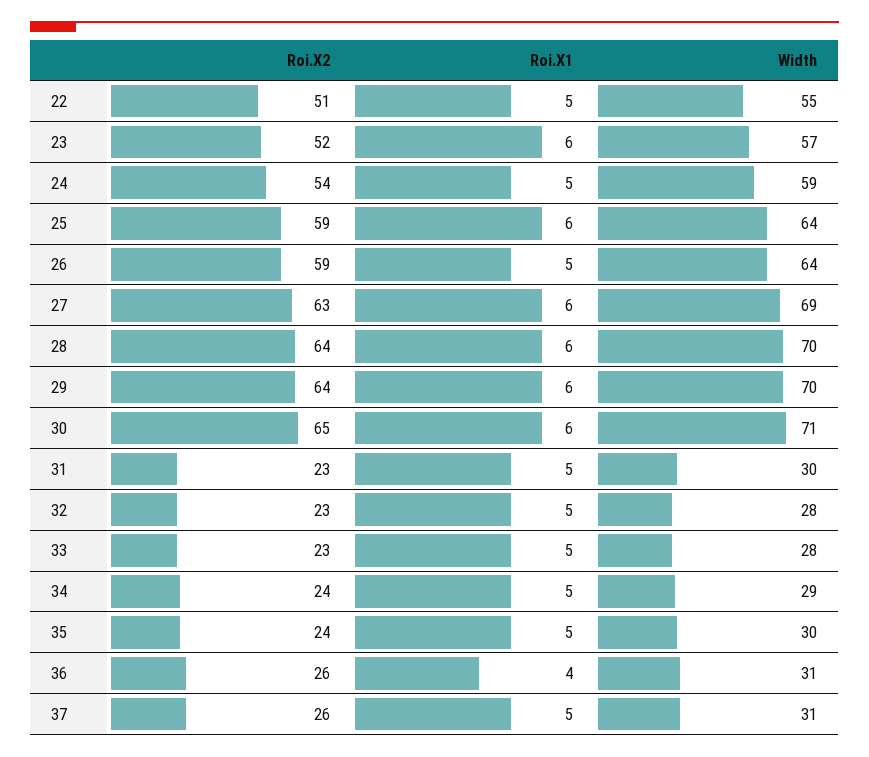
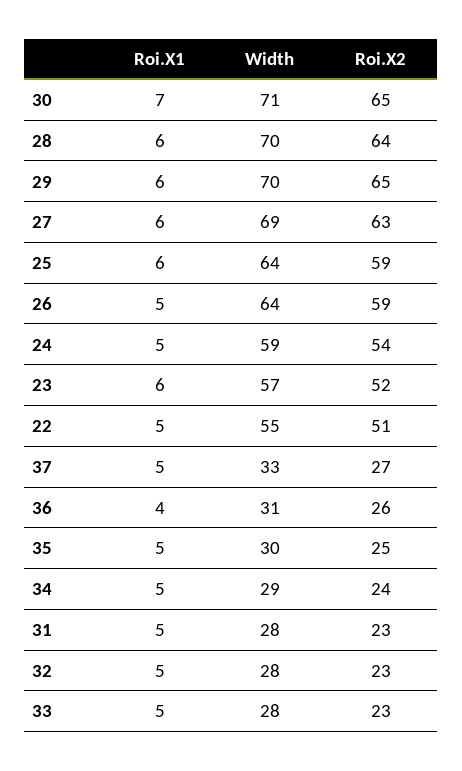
Roi.X2, 29: 64 -> 65
Roi.X1, 30: 6 -> 7
Width, 31: 30 -> 28
Roi.X2, 35: 24 -> 25
Roi.X2, 37: 26 -> 27
Width, 37: 31 -> 33

